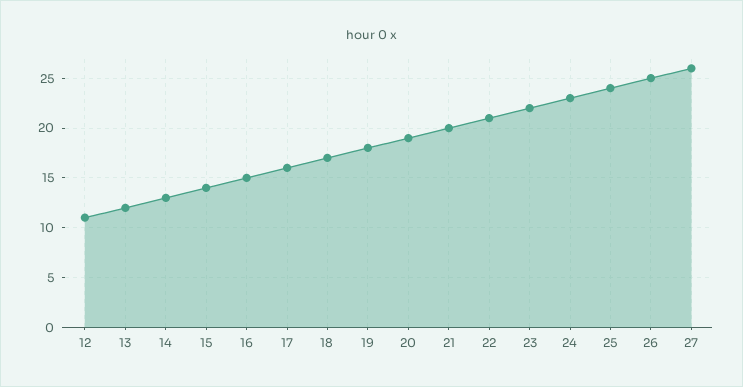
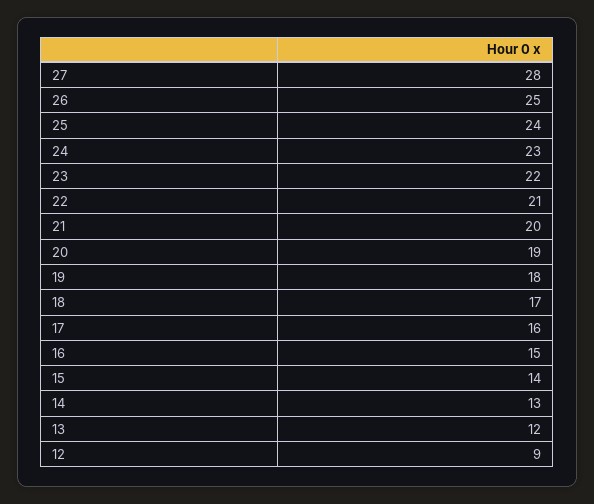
12: 11 -> 9
27: 26 -> 28

